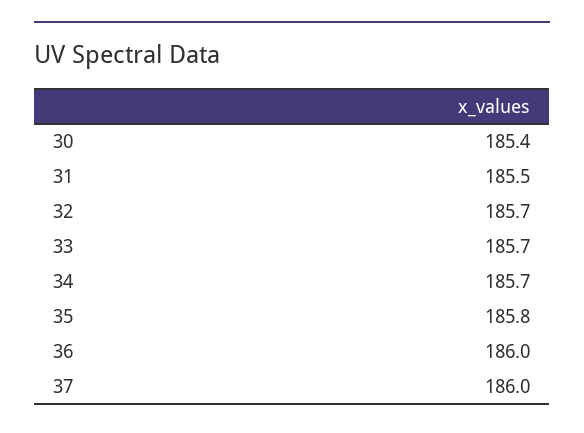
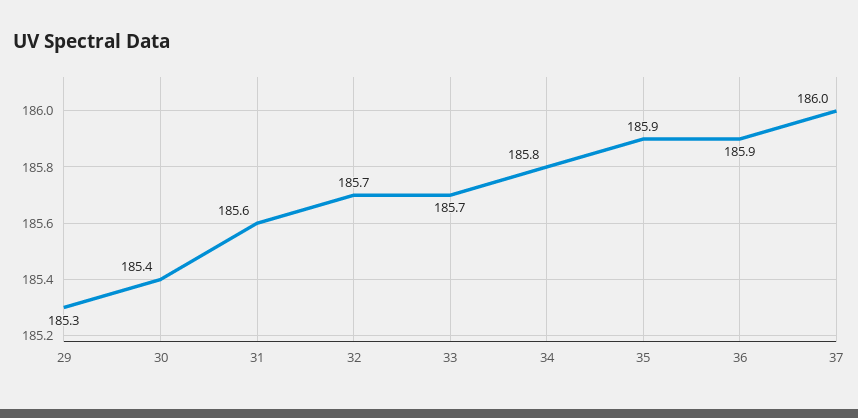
31: 185.5 -> 185.6
34: 185.7 -> 185.8
35: 185.8 -> 185.9
36: 186 -> 185.9
29: none -> 185.3

